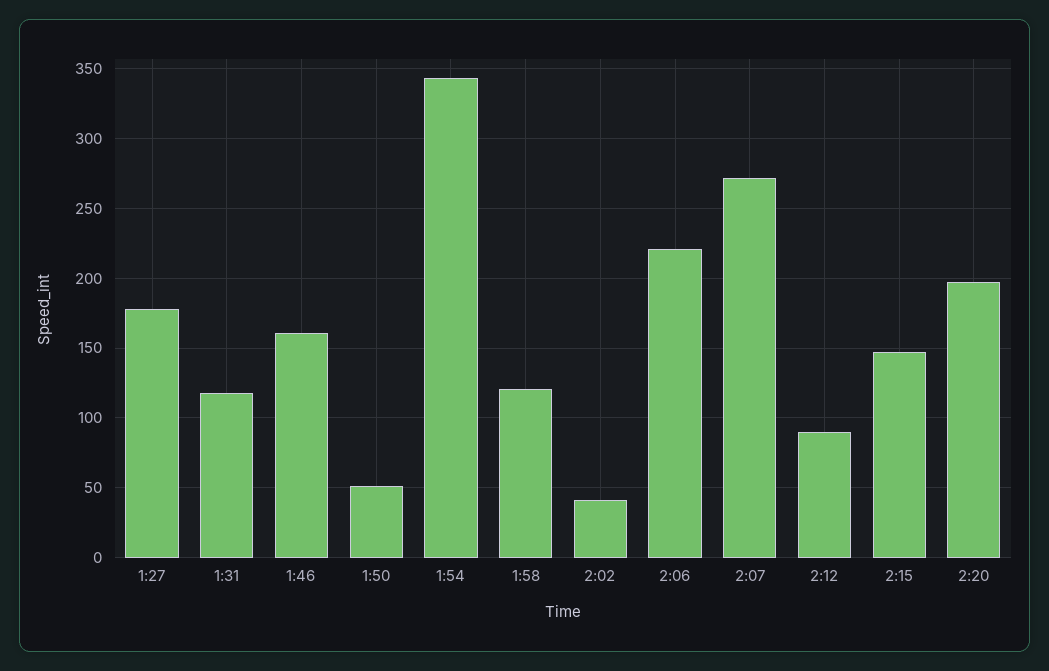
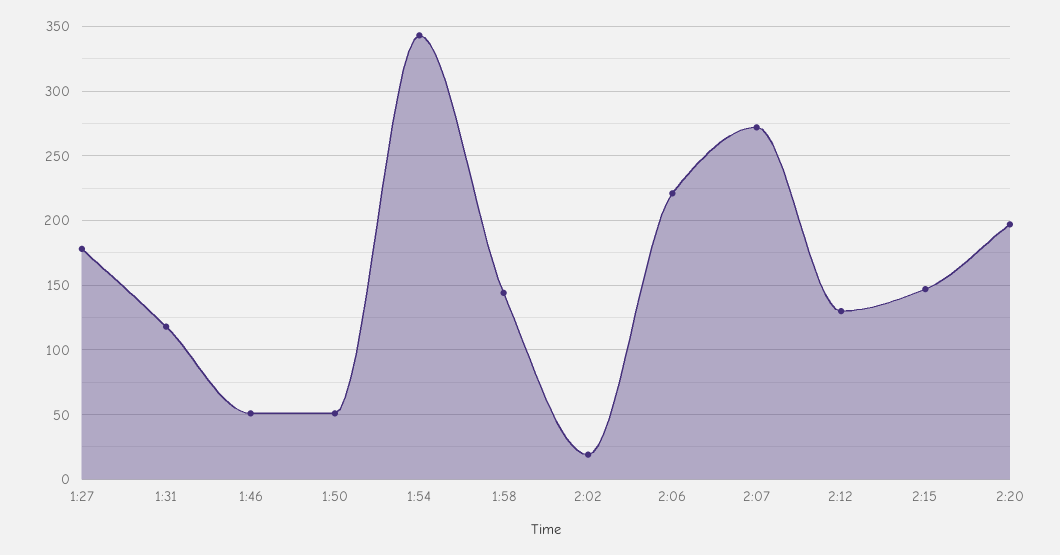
1:46: 160 -> 50
1:58: 120 -> 145
2:02: 40 -> 20
2:12: 90 -> 130

